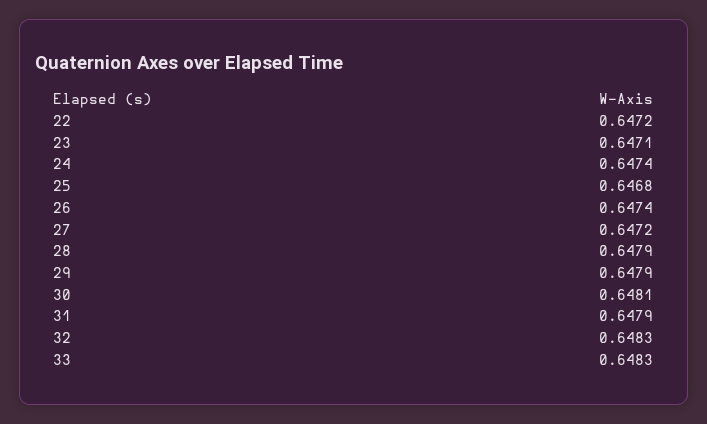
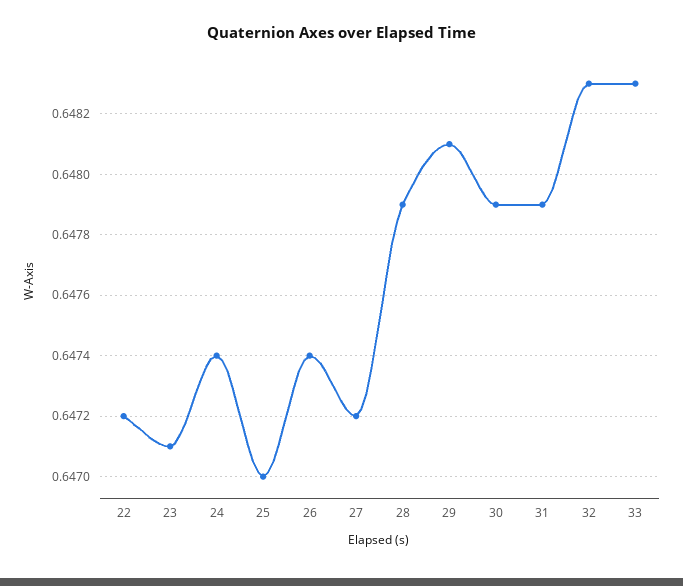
25: 0.6468 -> 0.647
29: 0.6479 -> 0.6481
30: 0.6481 -> 0.6479

